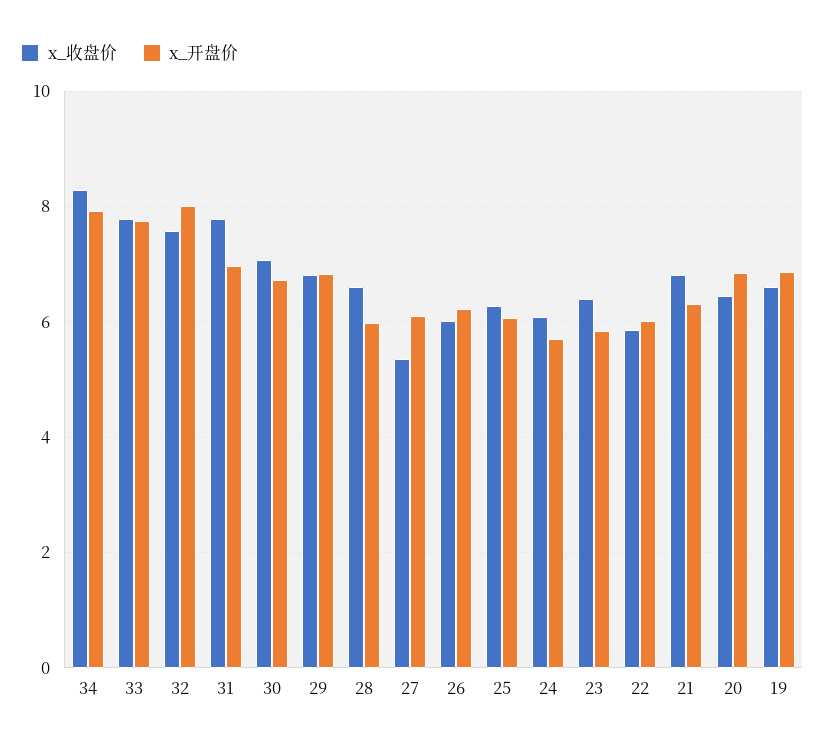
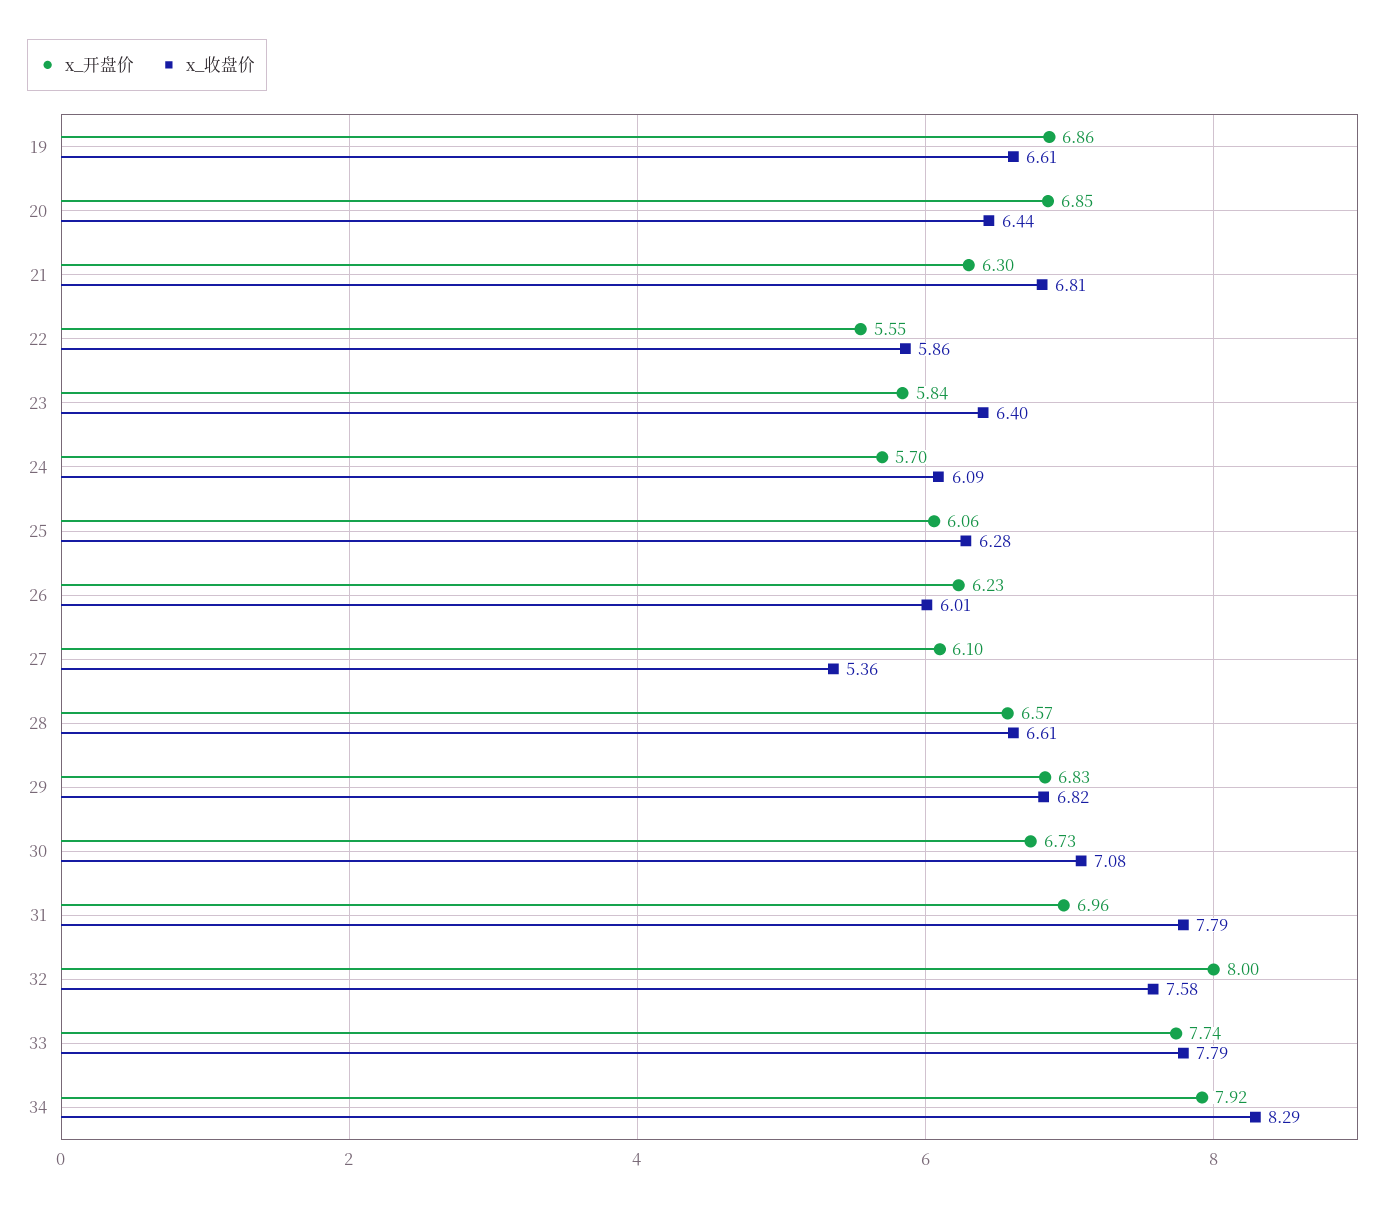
x_开盘价, 28: 6 -> 6.57
x_开盘价, 22: 6 -> 5.55

